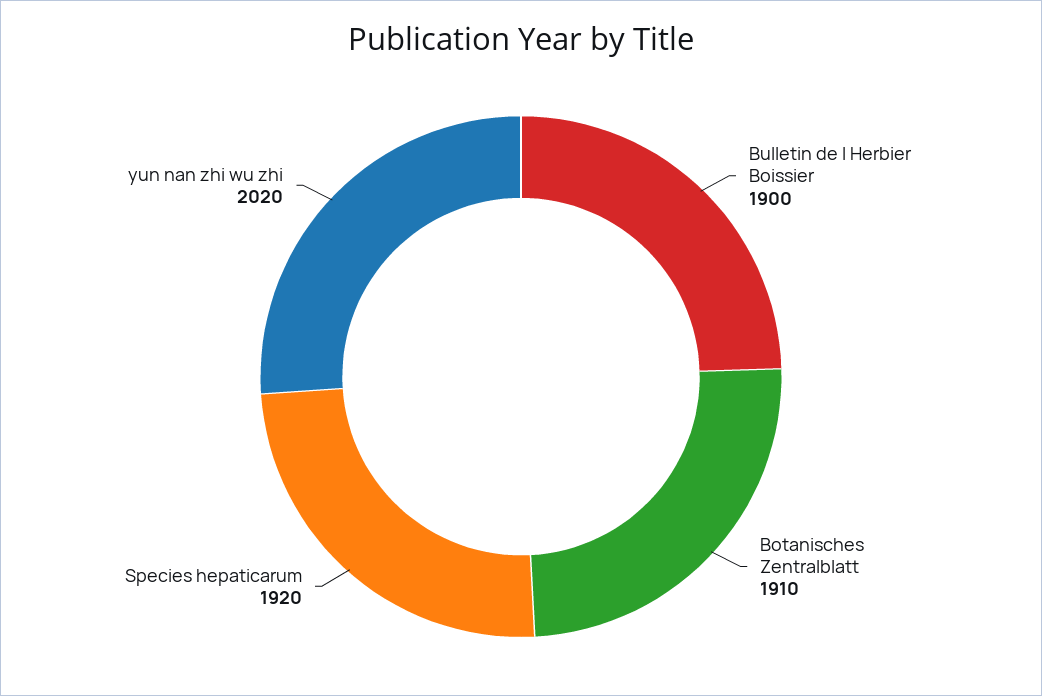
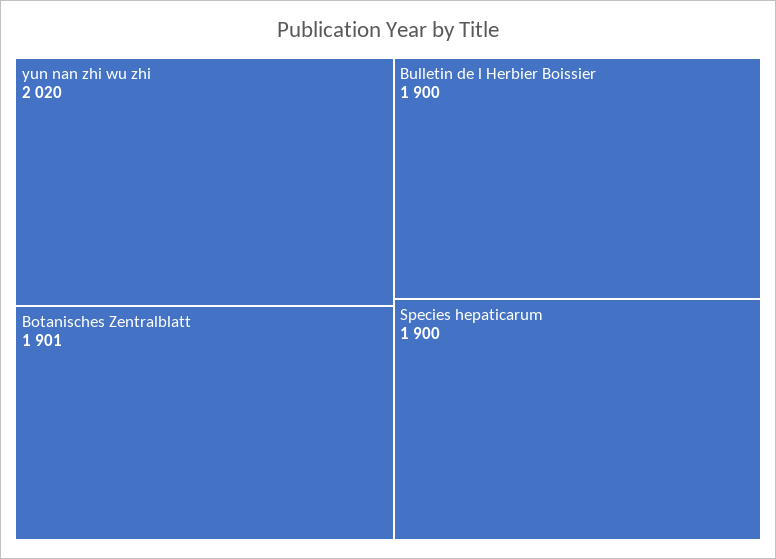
Botanisches Zentralblatt: 1910 -> 1901
Species hepaticarum: 1920 -> 1900

